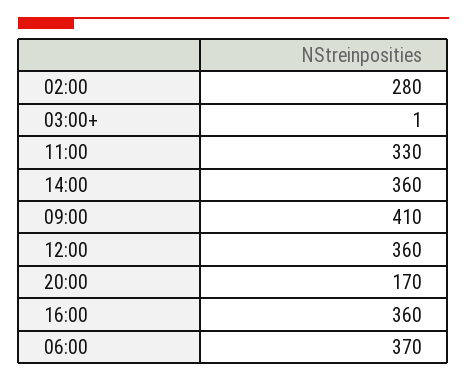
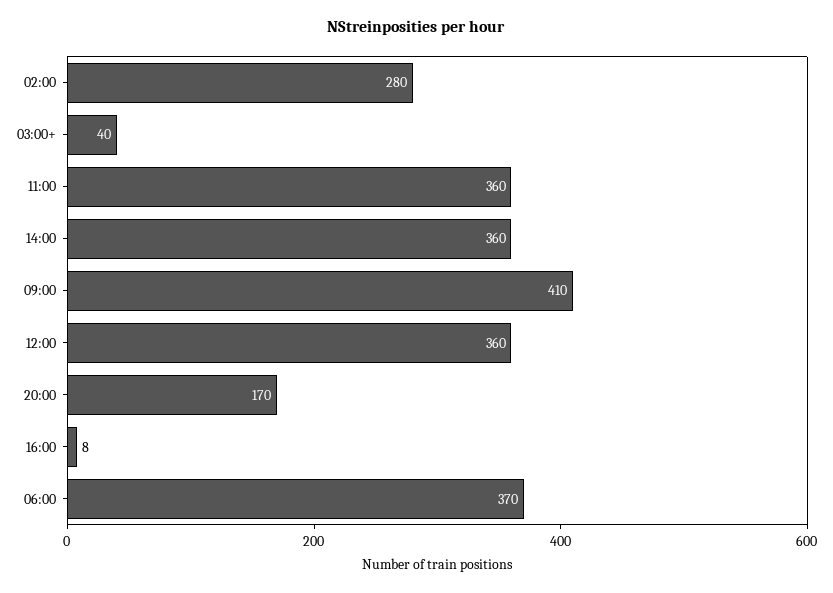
03:00+: 1 -> 40
11:00: 330 -> 360
16:00: 360 -> 8

